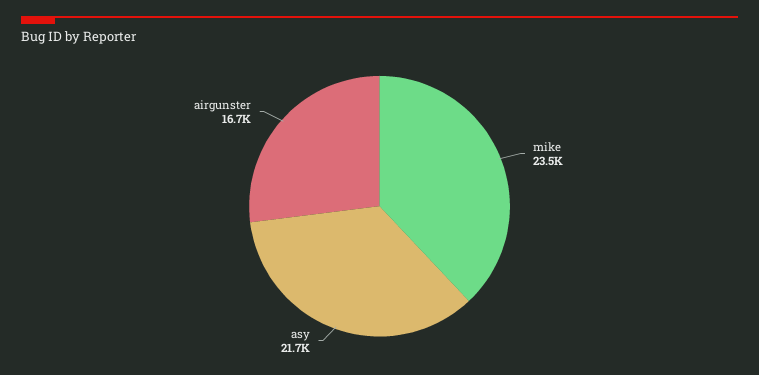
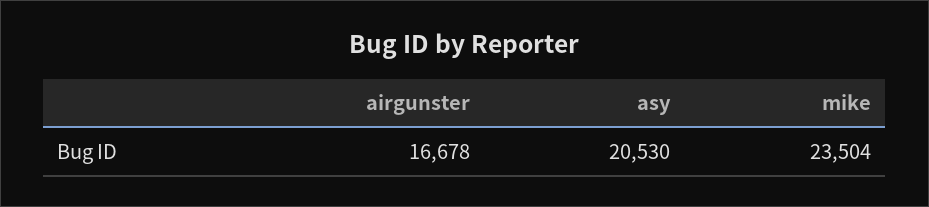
asy: 21700 -> 20530

